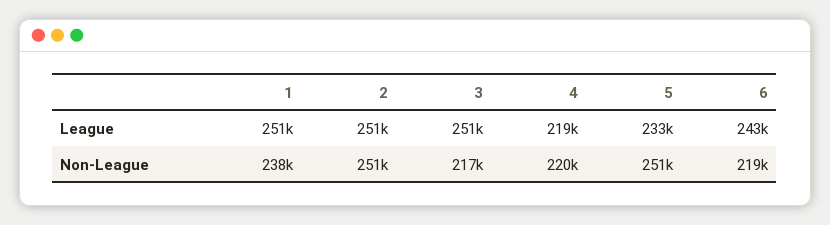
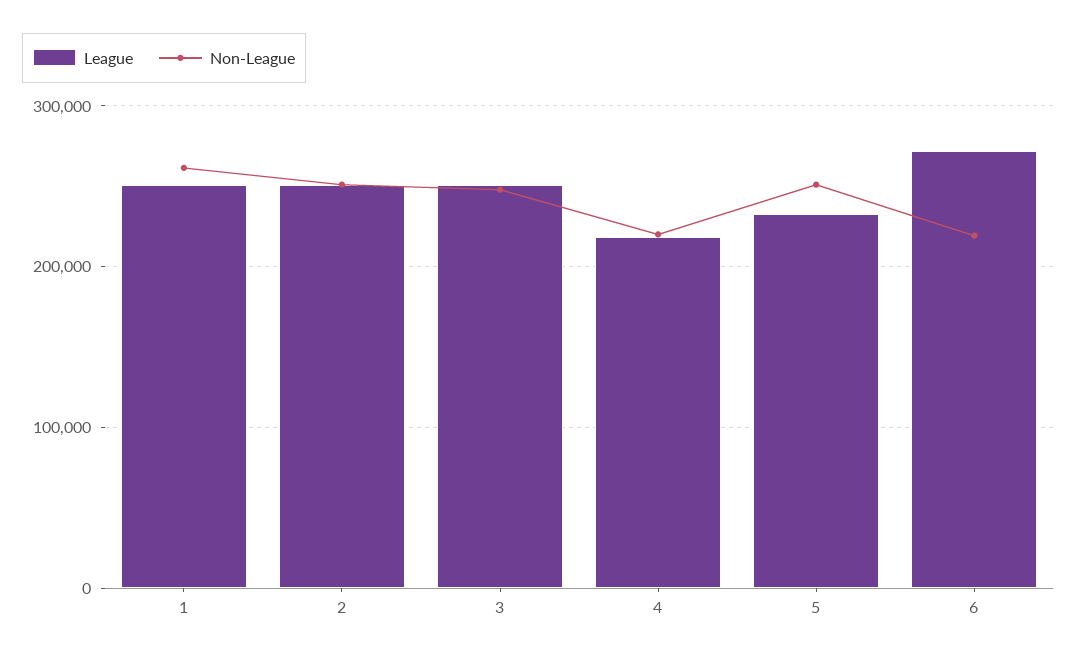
League, 6: 243000 -> 270000
Non-League, 1: 238000 -> 260000
Non-League, 3: 217000 -> 250000

